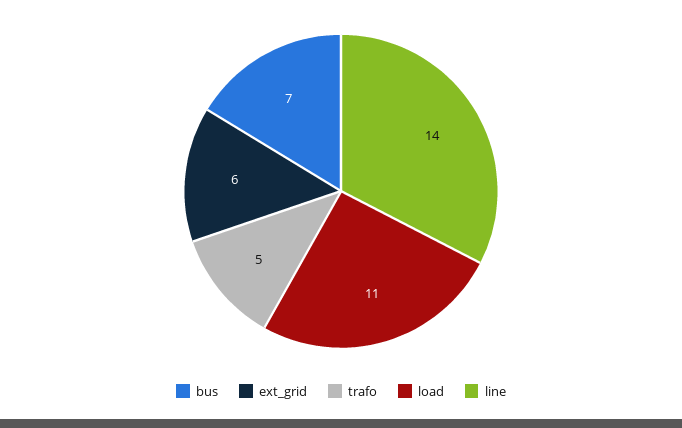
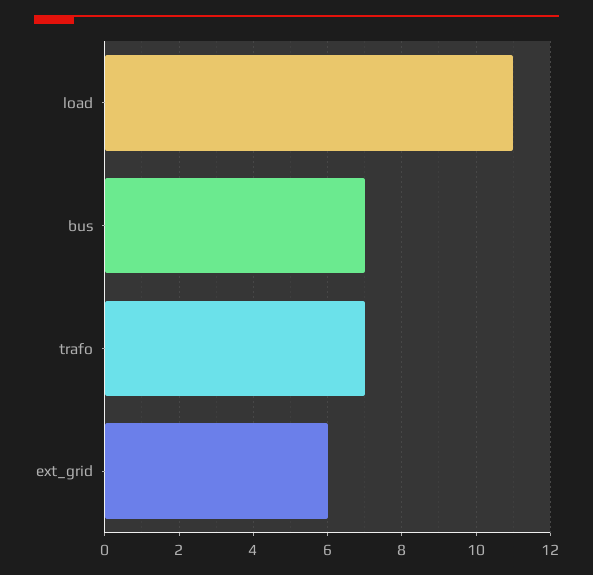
trafo: 5 -> 7
line: 14 -> none

